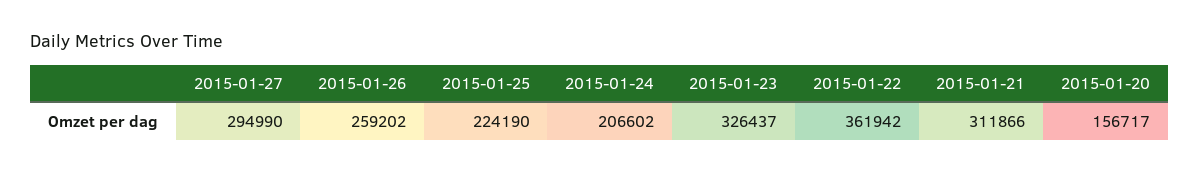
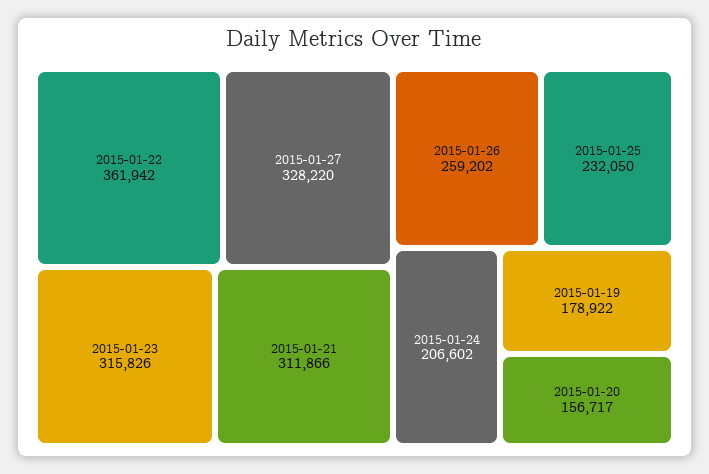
2015-01-27: 294990 -> 328220
2015-01-25: 224190 -> 232050
2015-01-23: 326437 -> 315826
2015-01-19: none -> 178922

